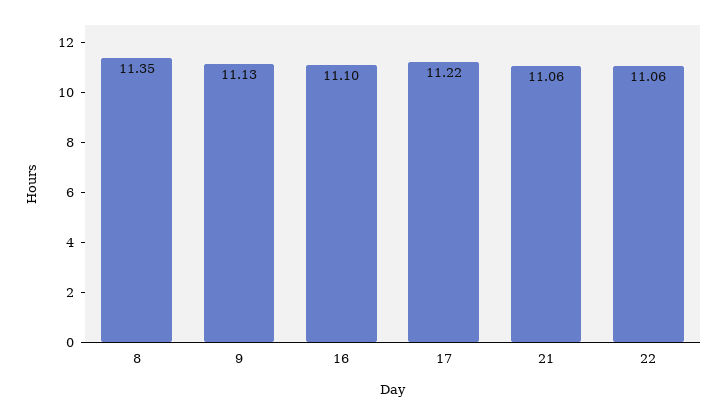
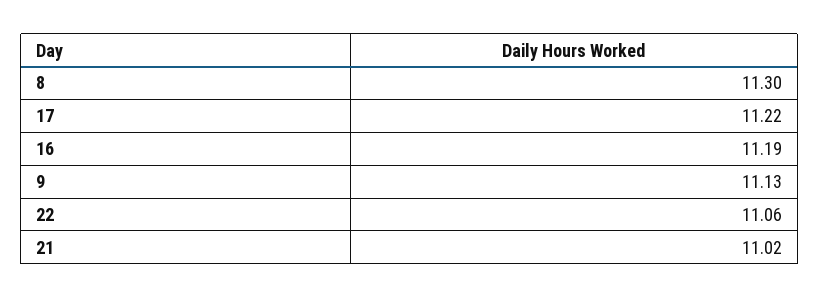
8: 11.35 -> 11.3
16: 11.1 -> 11.19
21: 11.06 -> 11.02

